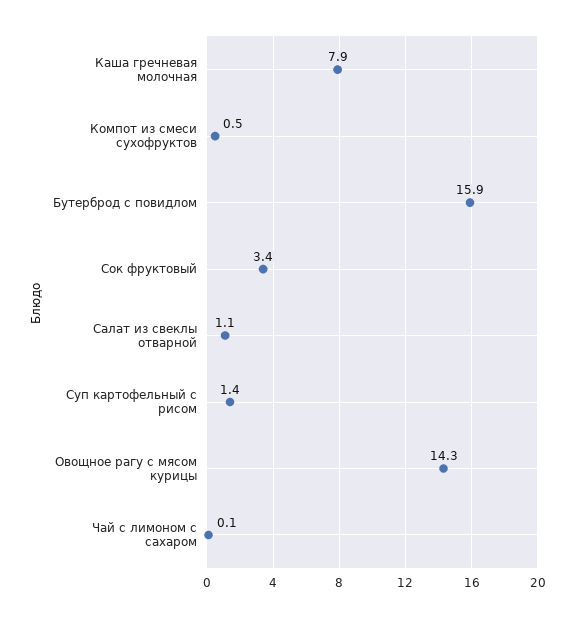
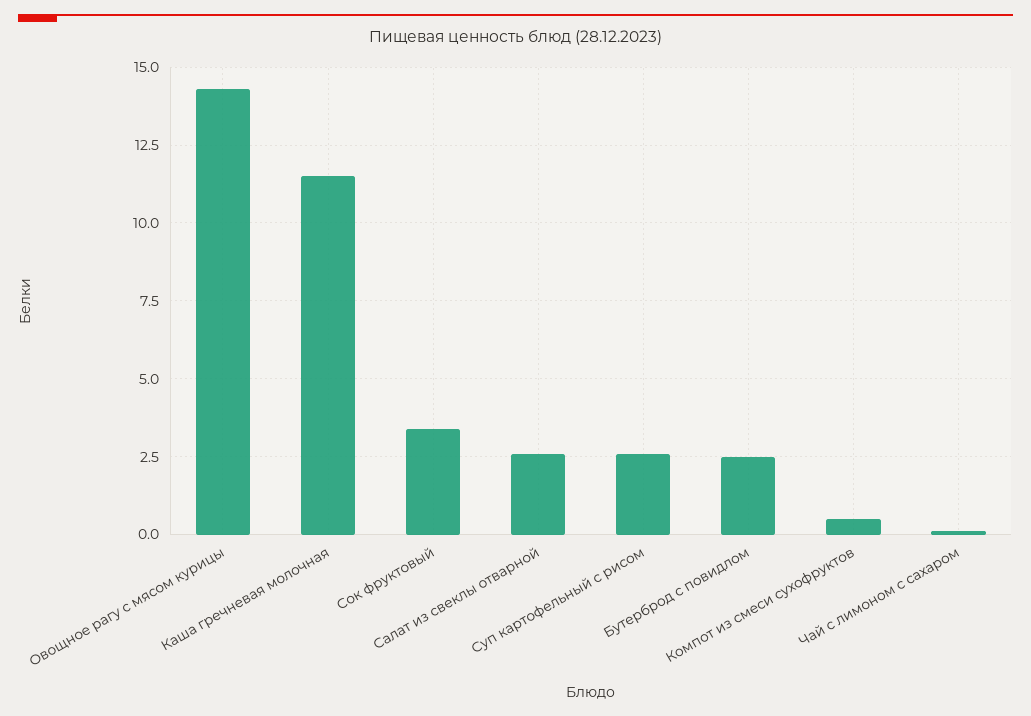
Каша гречневая молочная: 7.9 -> 11.5
Бутерброд с повидлом: 15.9 -> 2.5
Салат из свеклы отварной: 1.1 -> 2.5
Суп картофельный с рисом: 1.4 -> 2.5

